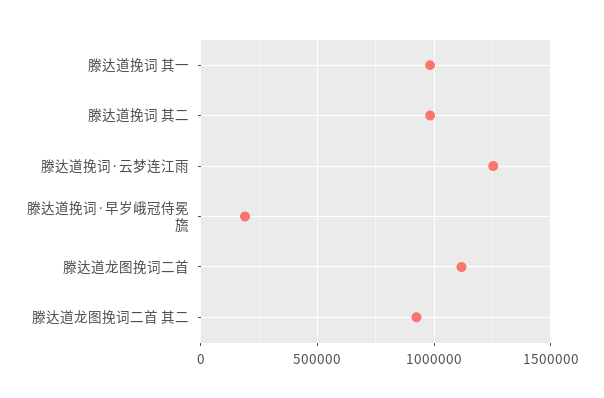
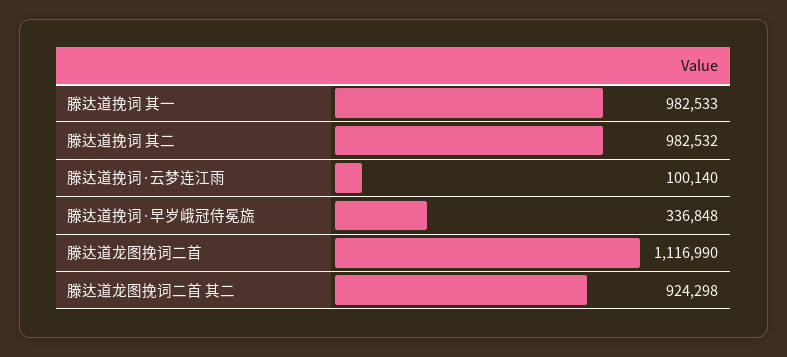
滕达道挽词·云梦连江雨: 1250000 -> 100140
滕达道挽词·早岁峨冠侍冕旒: 200000 -> 336848

